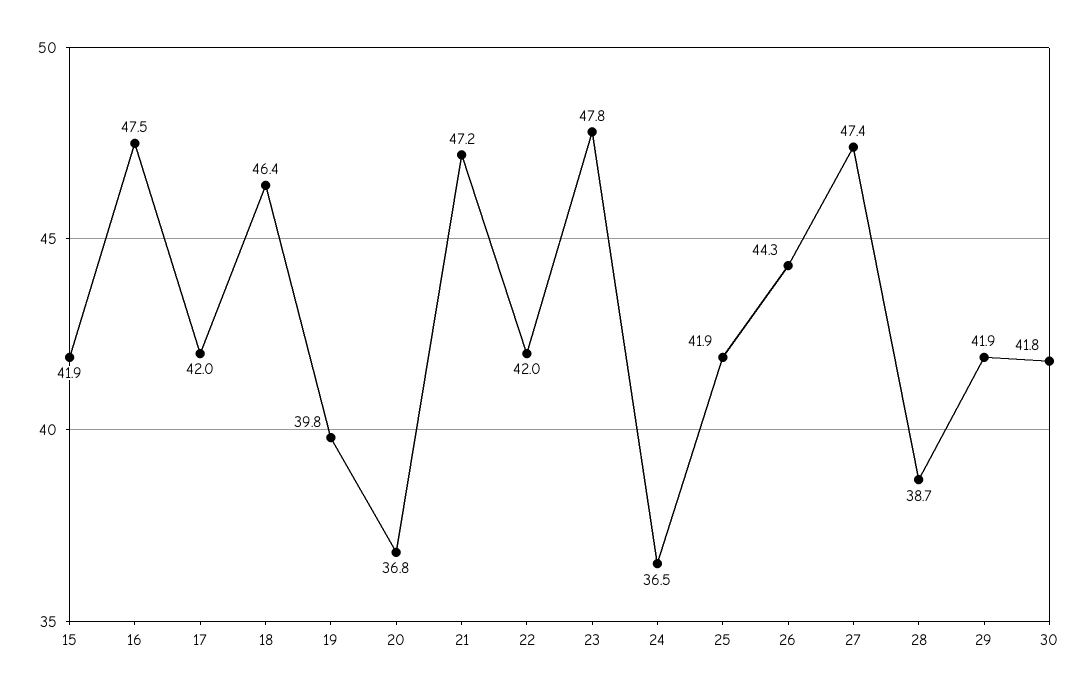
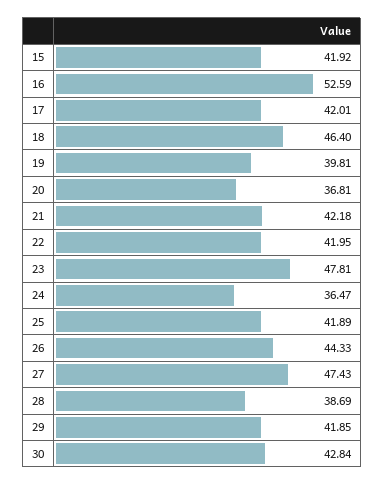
16: 47.5 -> 52.59
21: 47.2 -> 42.18
30: 41.8 -> 42.84

